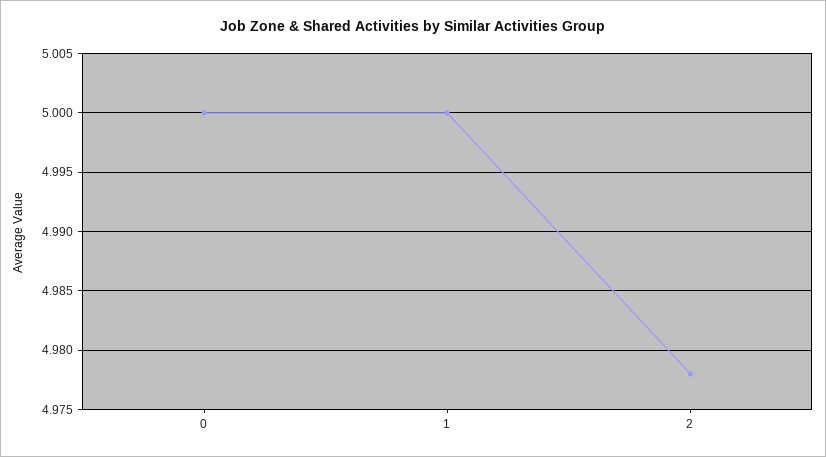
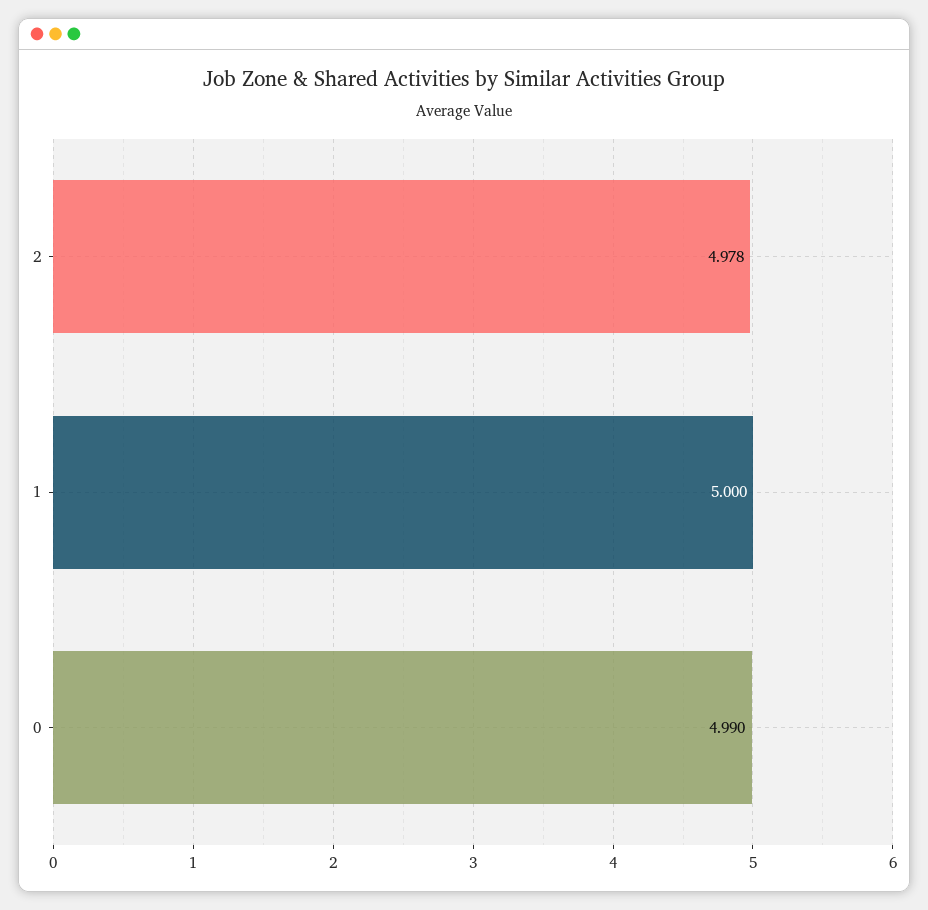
0: 5 -> 4.99

